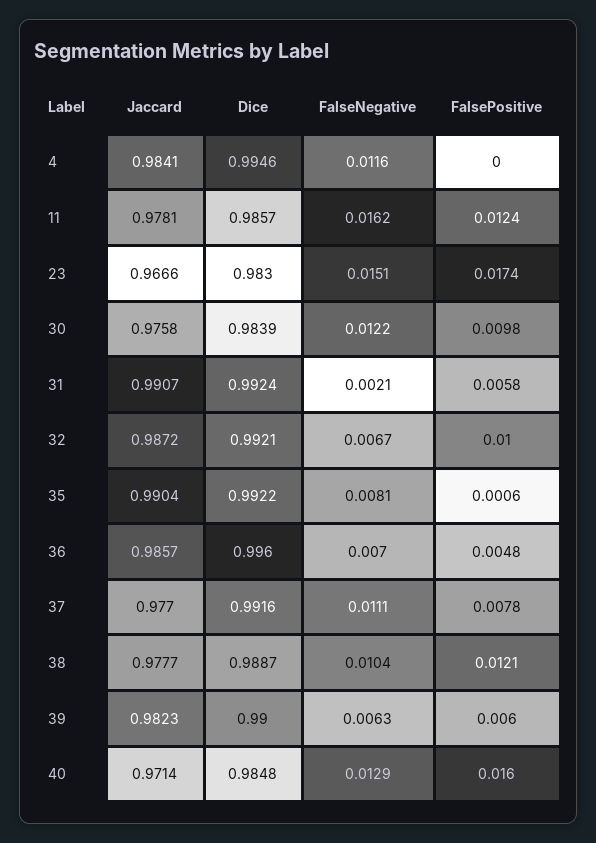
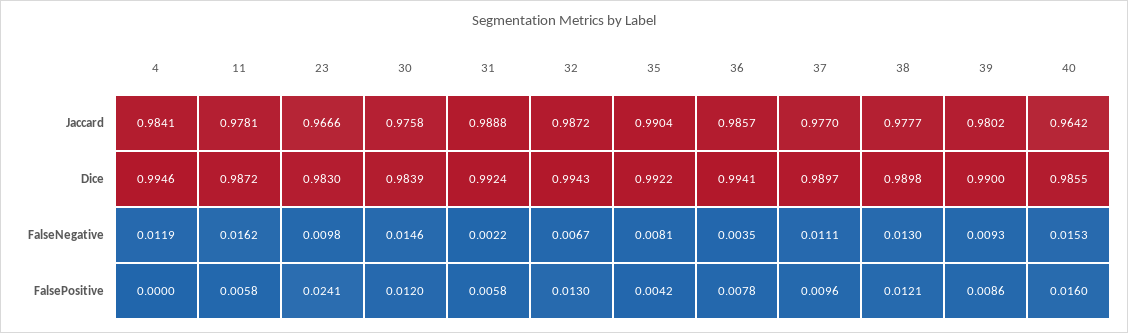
FalseNegative, 4: 0.0116 -> 0.0119
Dice, 11: 0.9857 -> 0.9872
FalsePositive, 11: 0.0124 -> 0.0058
FalseNegative, 23: 0.0151 -> 0.0098
FalsePositive, 23: 0.0174 -> 0.0241
FalseNegative, 30: 0.0122 -> 0.0146
FalsePositive, 30: 0.0098 -> 0.012
Jaccard, 31: 0.9907 -> 0.9888
FalseNegative, 31: 0.0021 -> 0.0022
Dice, 32: 0.9921 -> 0.9943
FalsePositive, 32: 0.01 -> 0.013
FalsePositive, 35: 0.0006 -> 0.0042
Dice, 36: 0.996 -> 0.9941
FalseNegative, 36: 0.007 -> 0.0035
FalsePositive, 36: 0.0048 -> 0.0078
Dice, 37: 0.9916 -> 0.9897
FalsePositive, 37: 0.0078 -> 0.0096
Dice, 38: 0.9887 -> 0.9898
FalseNegative, 38: 0.0104 -> 0.013
Jaccard, 39: 0.9823 -> 0.9802
FalseNegative, 39: 0.0063 -> 0.0093
FalsePositive, 39: 0.006 -> 0.0086
Jaccard, 40: 0.9714 -> 0.9642
Dice, 40: 0.9848 -> 0.9855
FalseNegative, 40: 0.0129 -> 0.0153

